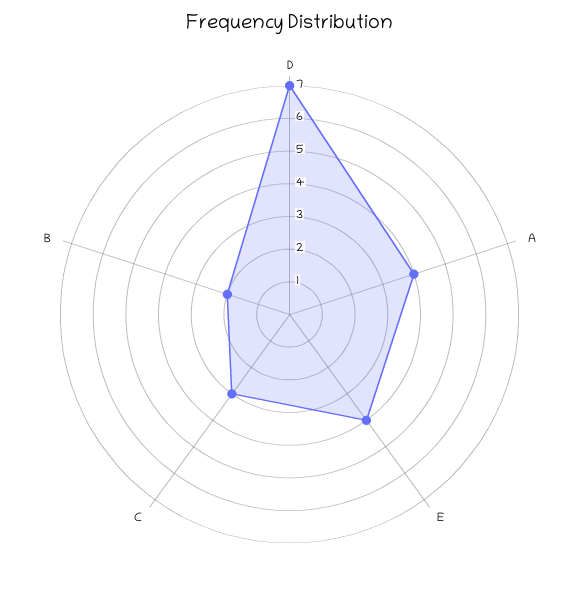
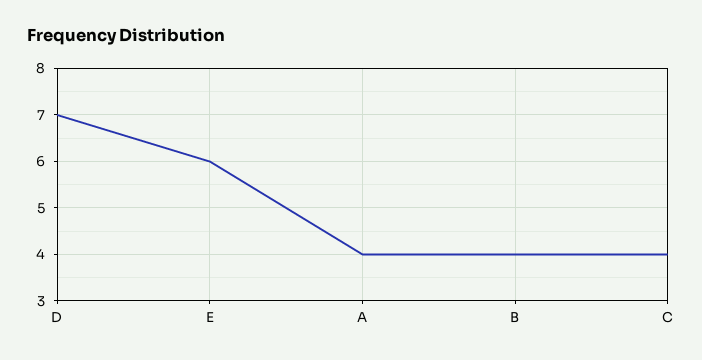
E: 4 -> 6
C: 3 -> 4
B: 2 -> 4

